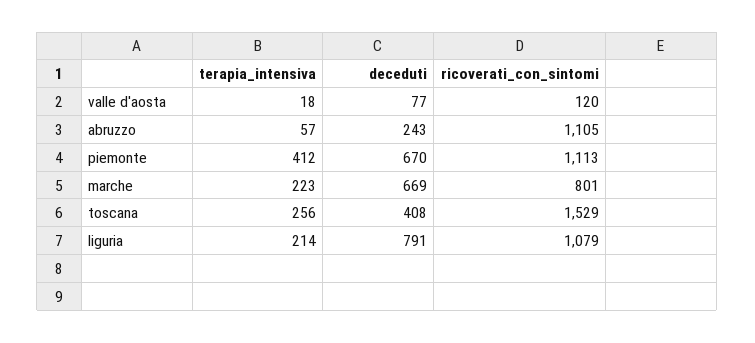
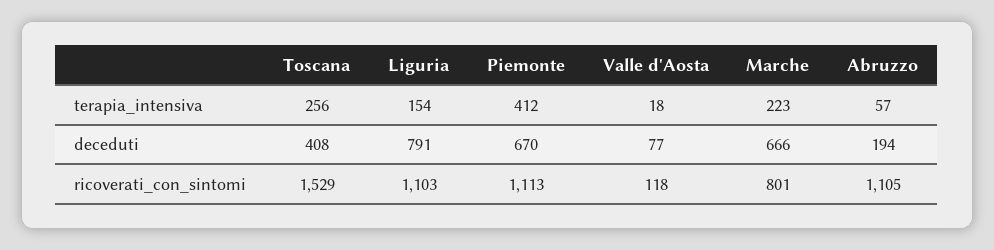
ricoverati_con_sintomi, valle d'aosta: 120 -> 118
deceduti, abruzzo: 243 -> 194
deceduti, marche: 669 -> 666
terapia_intensiva, liguria: 214 -> 154
ricoverati_con_sintomi, liguria: 1079 -> 1103

